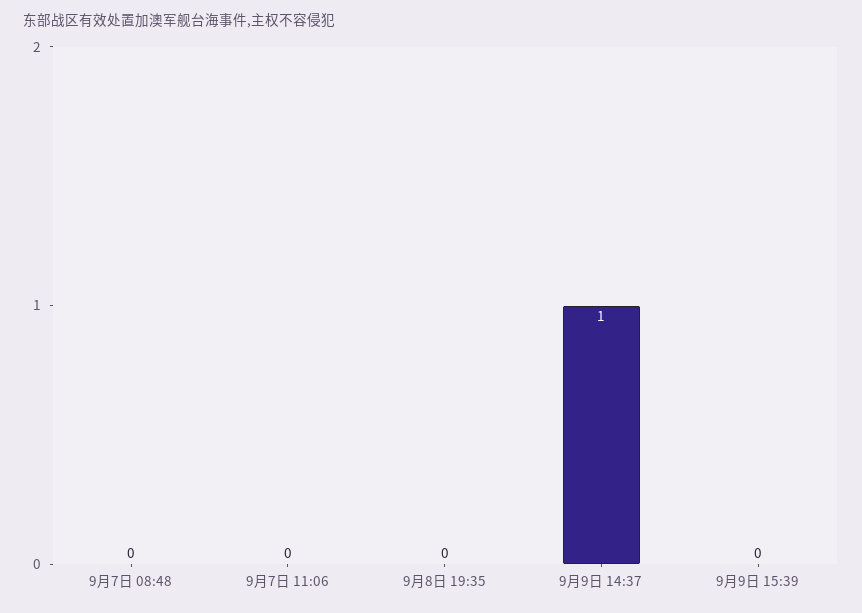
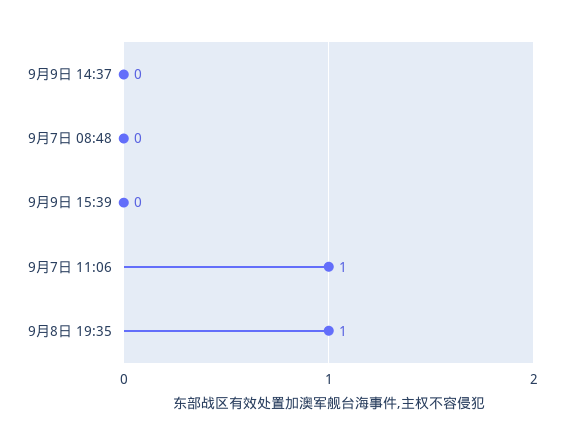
9月7日 11:06: 0 -> 1
9月8日 19:35: 0 -> 1
9月9日 14:37: 1 -> 0

